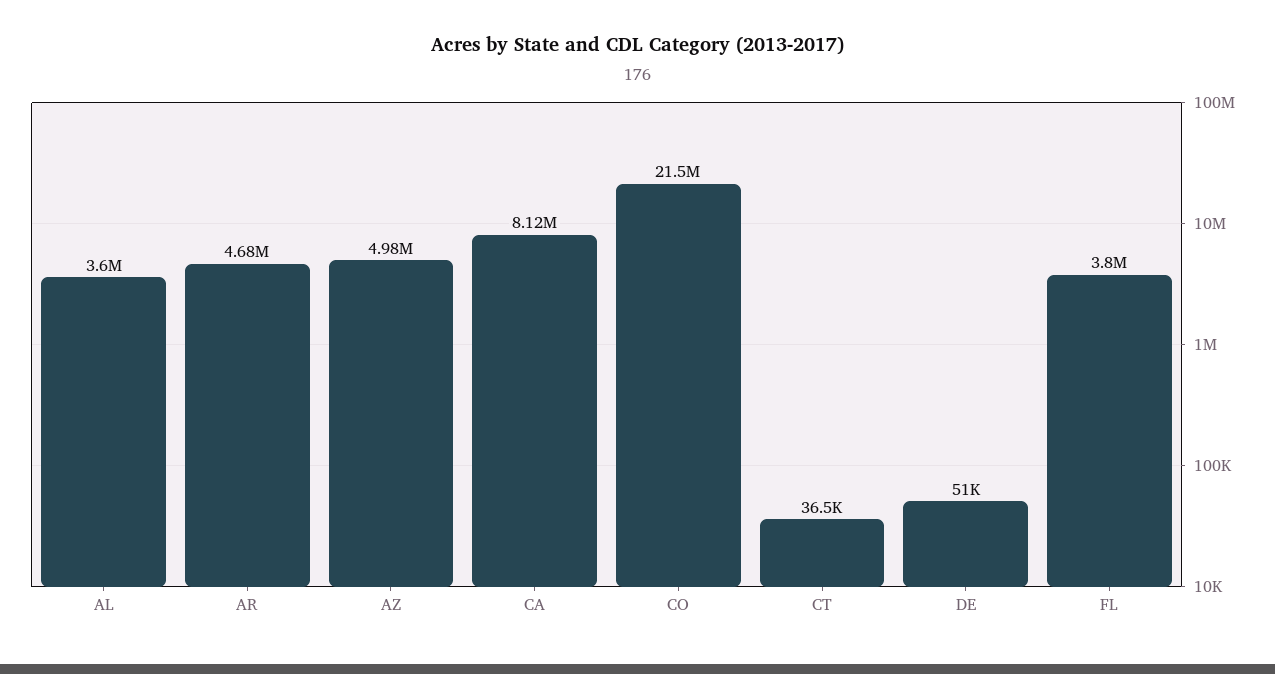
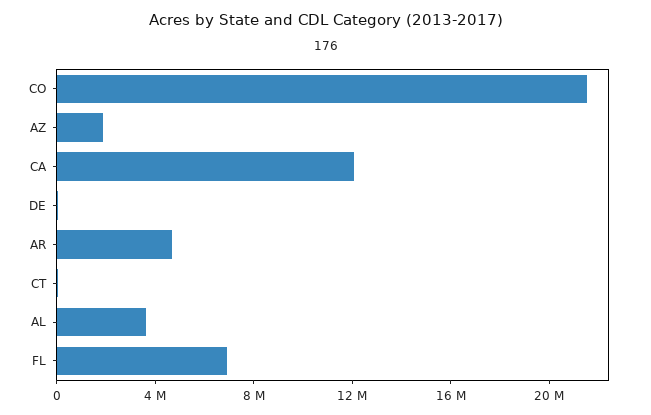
AZ: 4980000 -> 2000000
CA: 8120000 -> 12000000
FL: 3800000 -> 7000000

